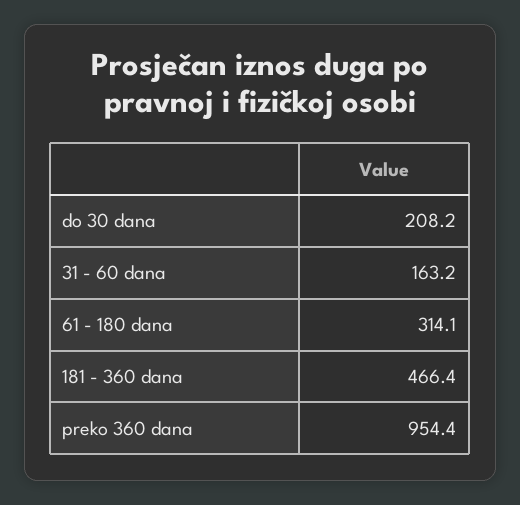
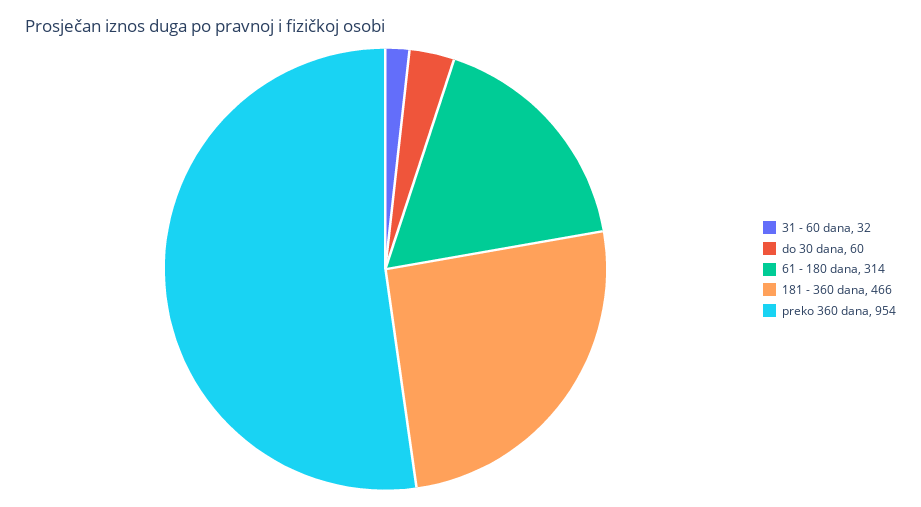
do 30 dana: 208.2 -> 60
31 - 60 dana: 163.2 -> 32

